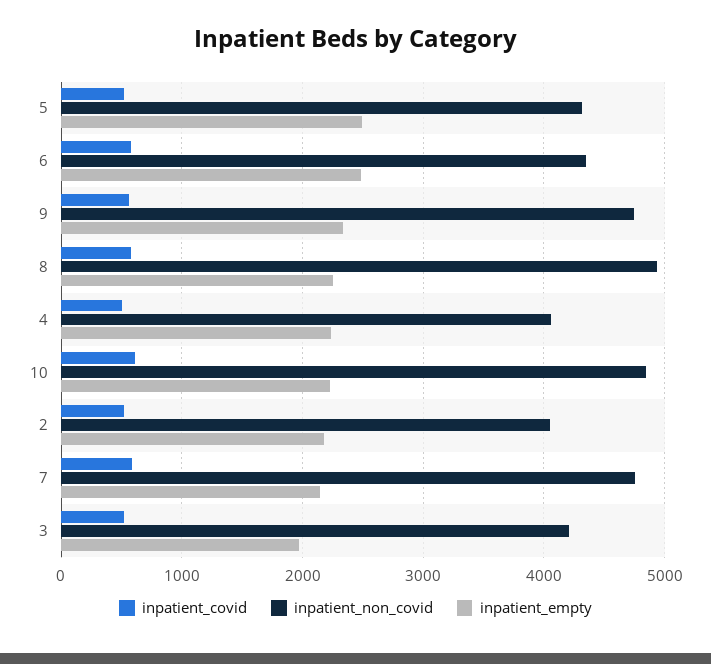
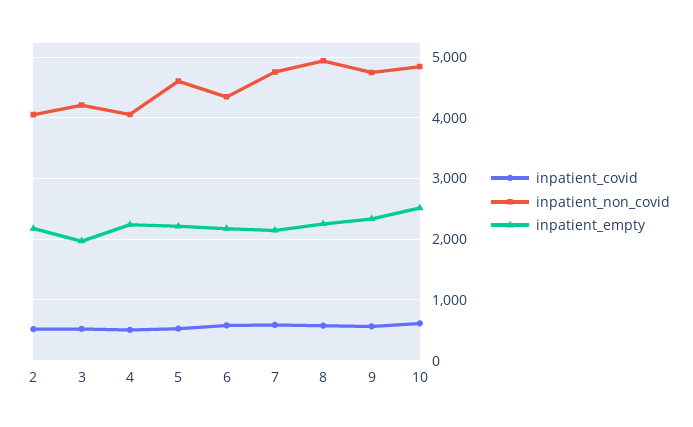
inpatient_non_covid, 5: 4300 -> 4600
inpatient_empty, 5: 2500 -> 2200
inpatient_empty, 6: 2500 -> 2200
inpatient_empty, 10: 2200 -> 2500

